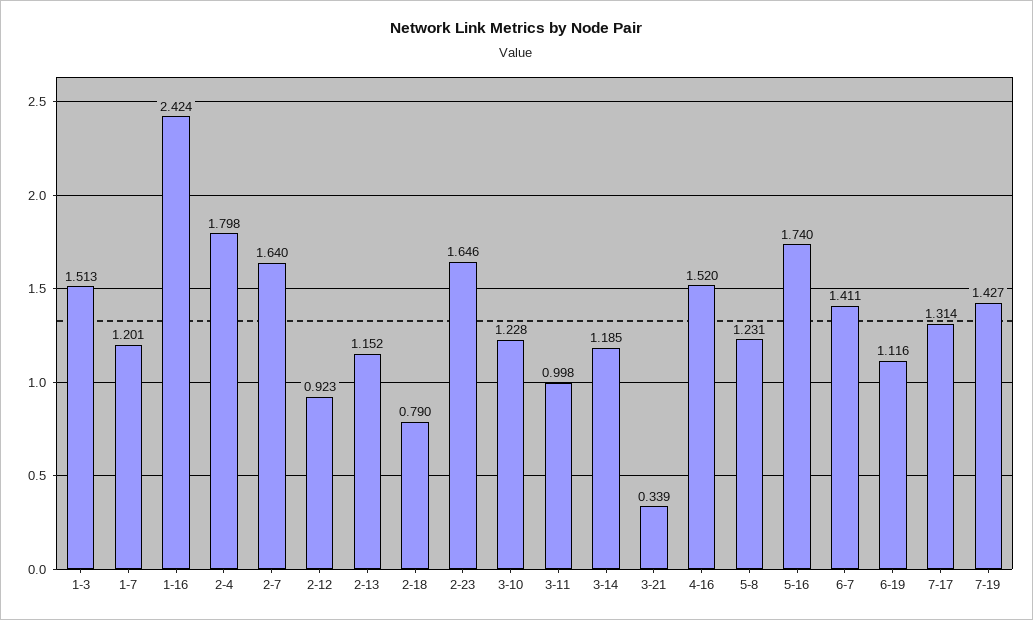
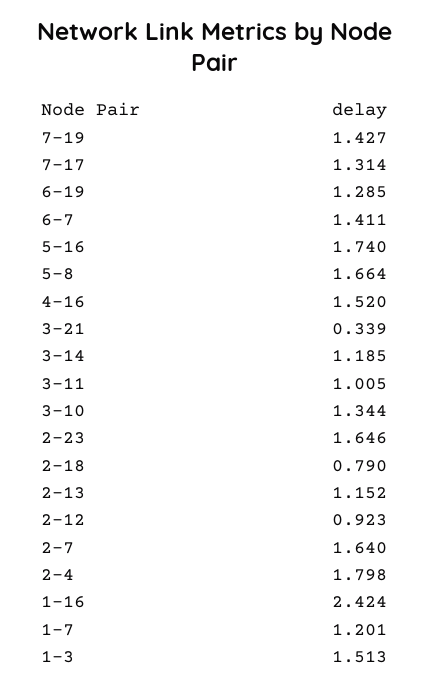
3-10: 1.228 -> 1.344
3-11: 0.998 -> 1.005
5-8: 1.231 -> 1.664
6-19: 1.116 -> 1.285

